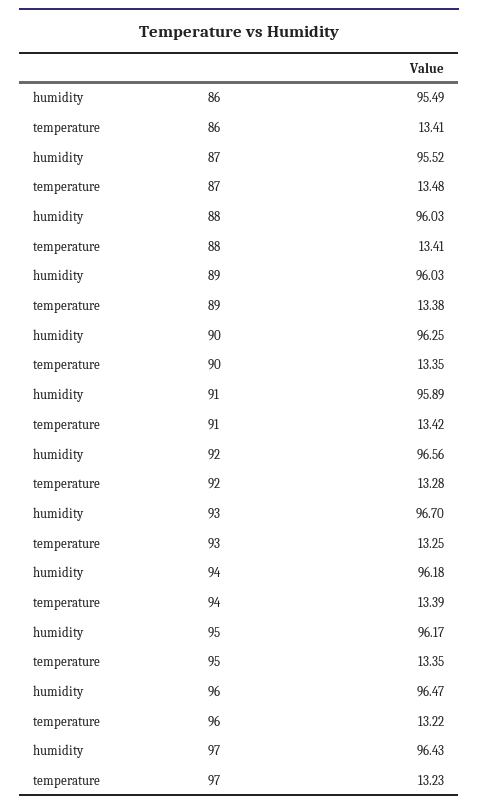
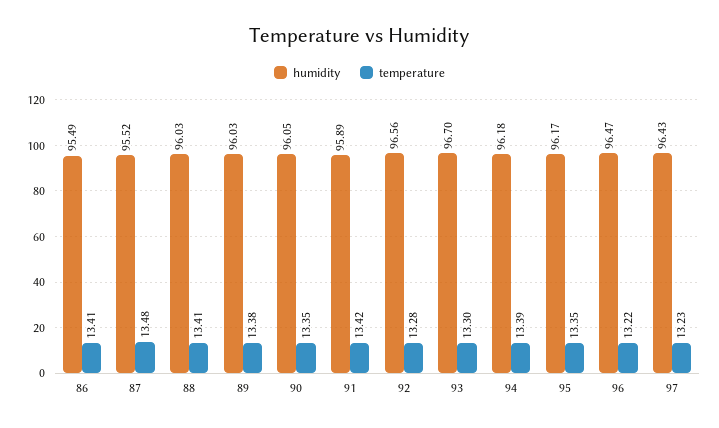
humidity, 90: 96.25 -> 96.05
temperature, 93: 13.25 -> 13.3

